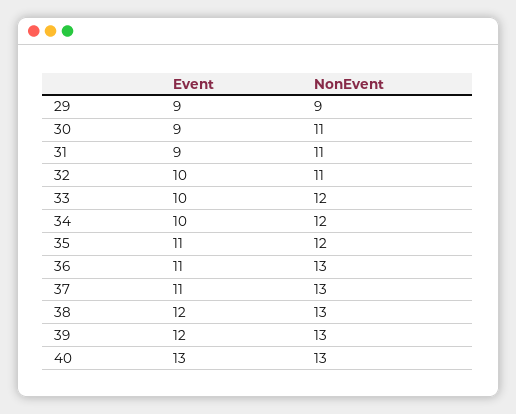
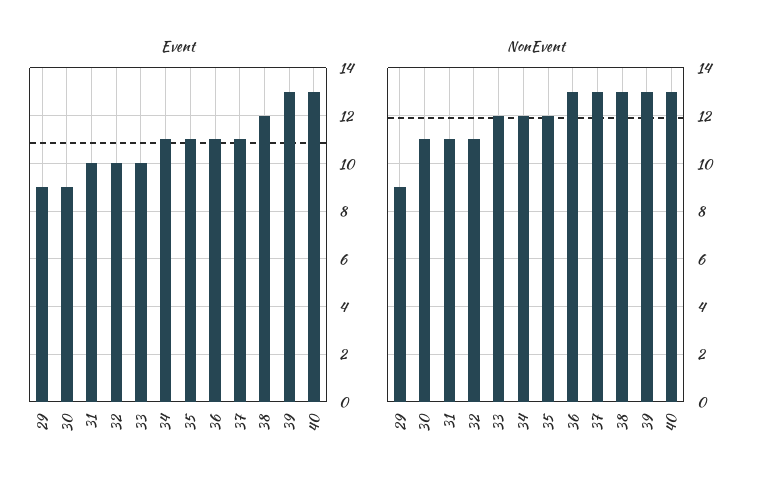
Event, 31: 9 -> 10
Event, 34: 10 -> 11
Event, 39: 12 -> 13

